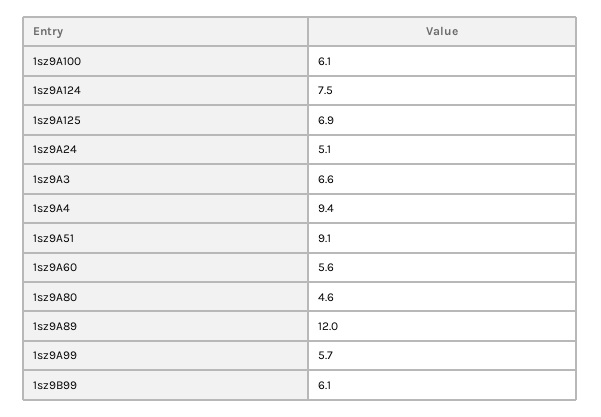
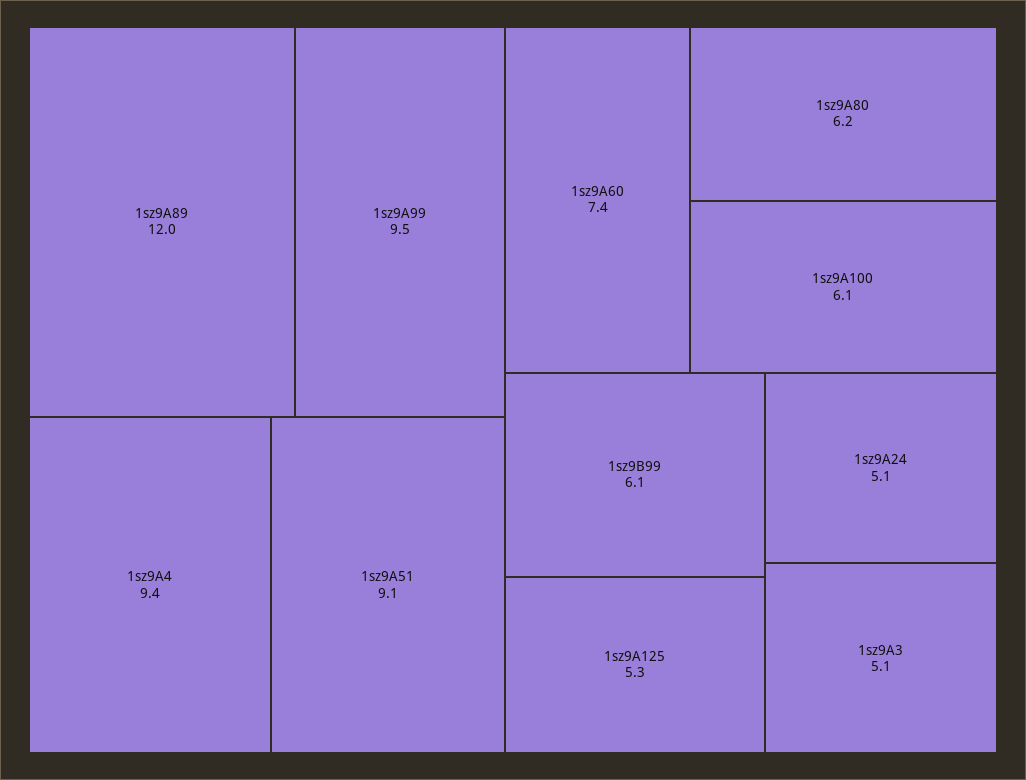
1sz9A124: 7.5 -> none
1sz9A125: 6.9 -> 5.3
1sz9A3: 6.6 -> 5.1
1sz9A60: 5.6 -> 7.4
1sz9A80: 4.6 -> 6.2
1sz9A99: 5.7 -> 9.5

